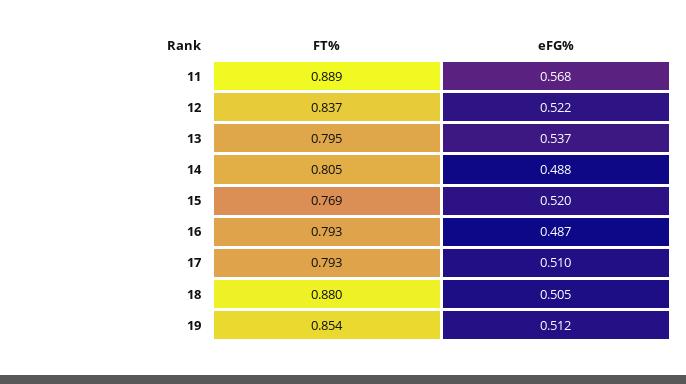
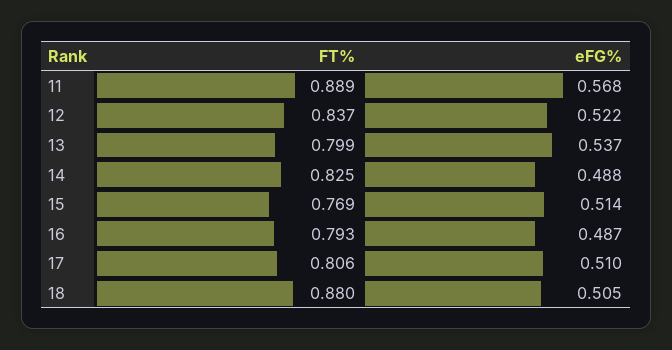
FT%, 13: 0.795 -> 0.799
FT%, 14: 0.805 -> 0.825
eFG%, 15: 0.52 -> 0.514
FT%, 17: 0.793 -> 0.806
FT%, 19: 0.854 -> none
eFG%, 19: 0.512 -> none

